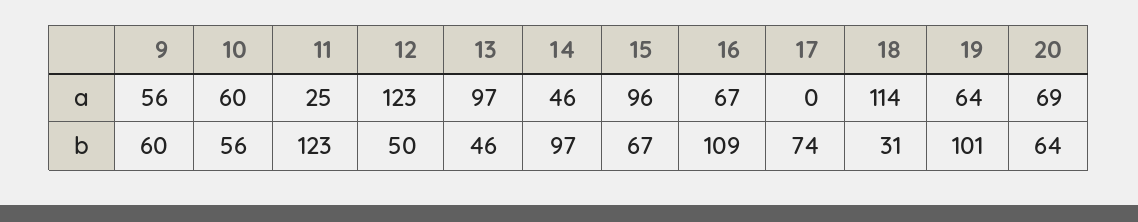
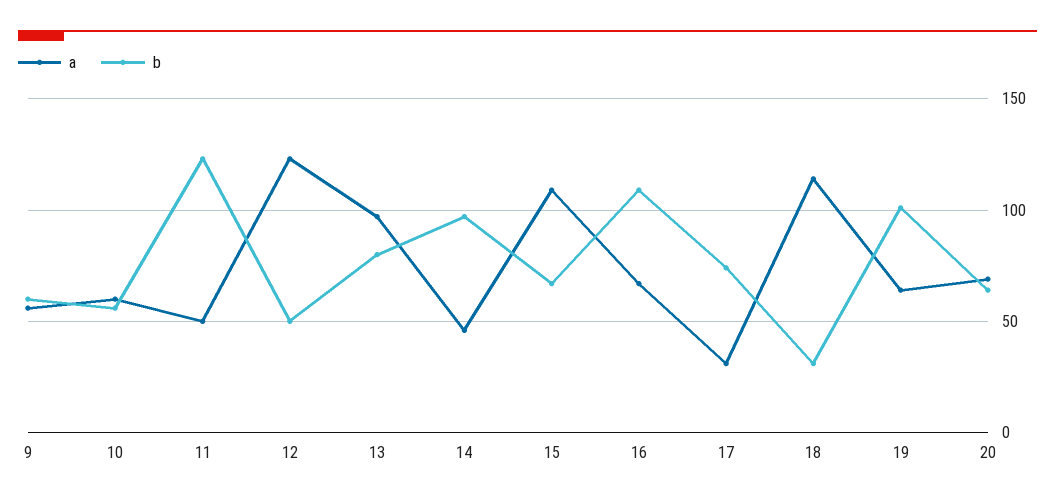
a, 11: 25 -> 50
a, 15: 96 -> 110
a, 17: 0 -> 30
b, 13: 46 -> 80

